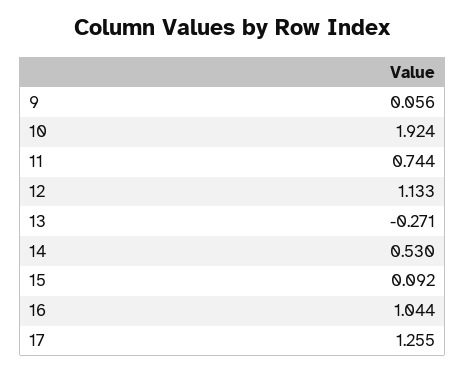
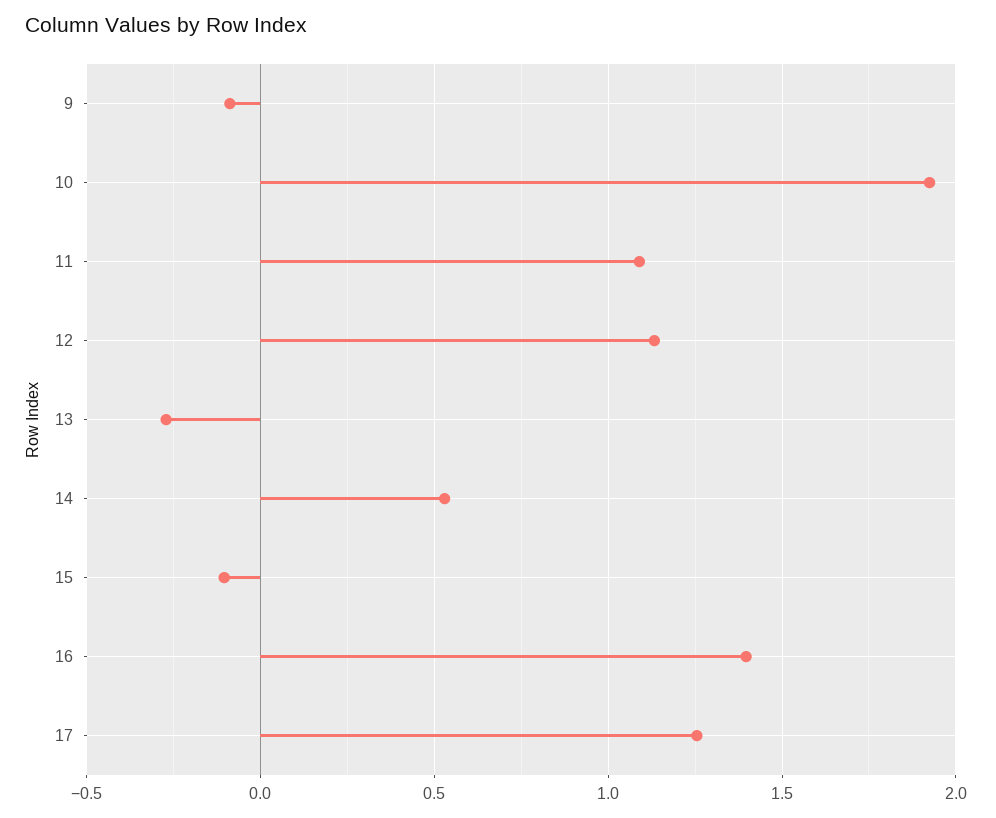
9: 0.056 -> -0.1
11: 0.744 -> 1.1
15: 0.092 -> -0.1
16: 1.044 -> 1.4

